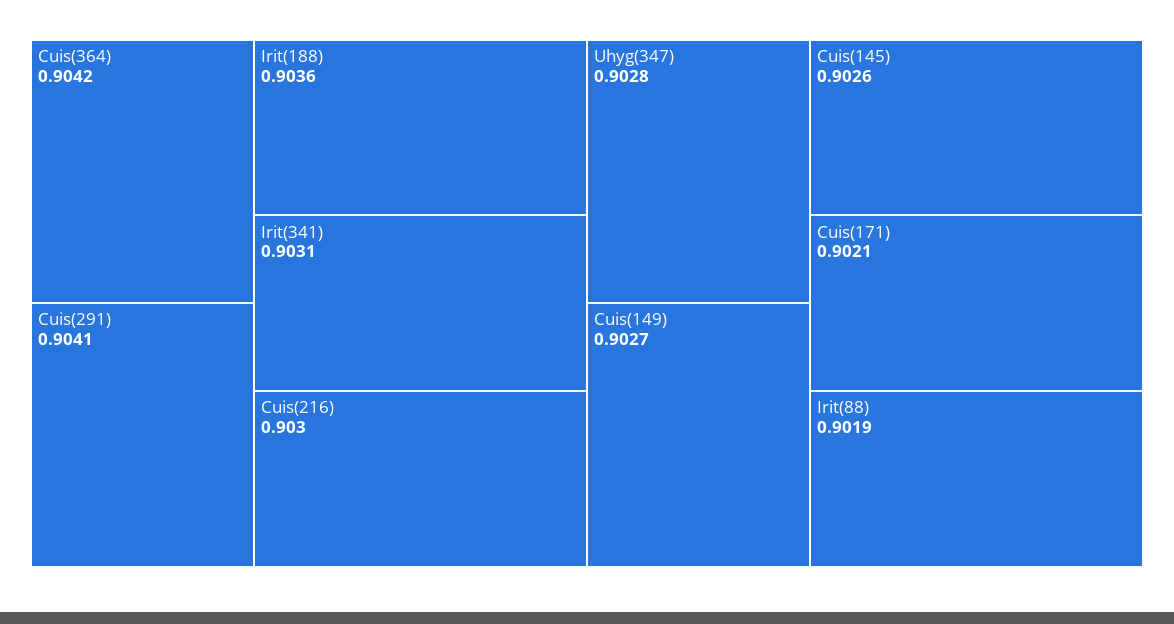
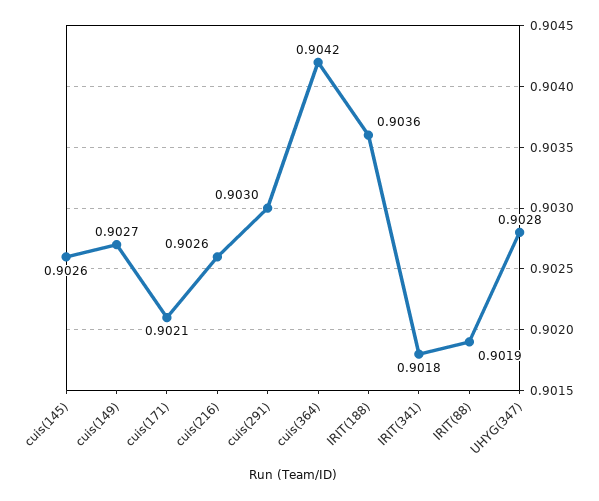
Cuis(291): 0.9041 -> 0.903
Irit(341): 0.9031 -> 0.9018
Cuis(216): 0.903 -> 0.9026

